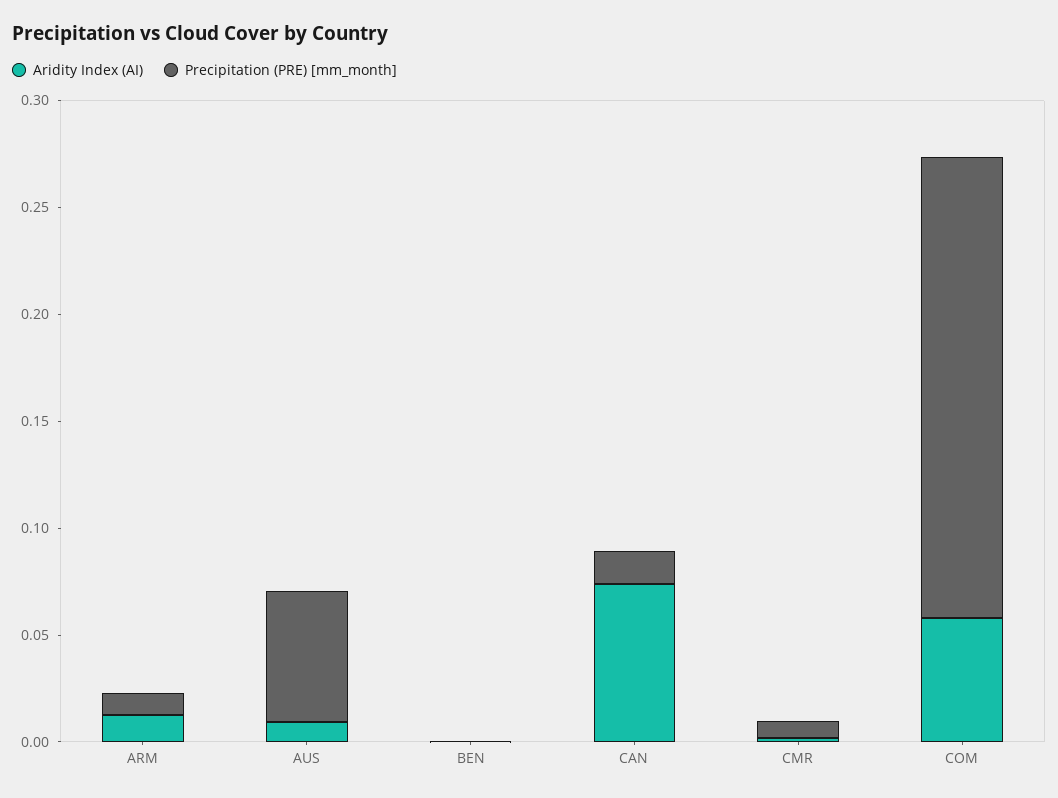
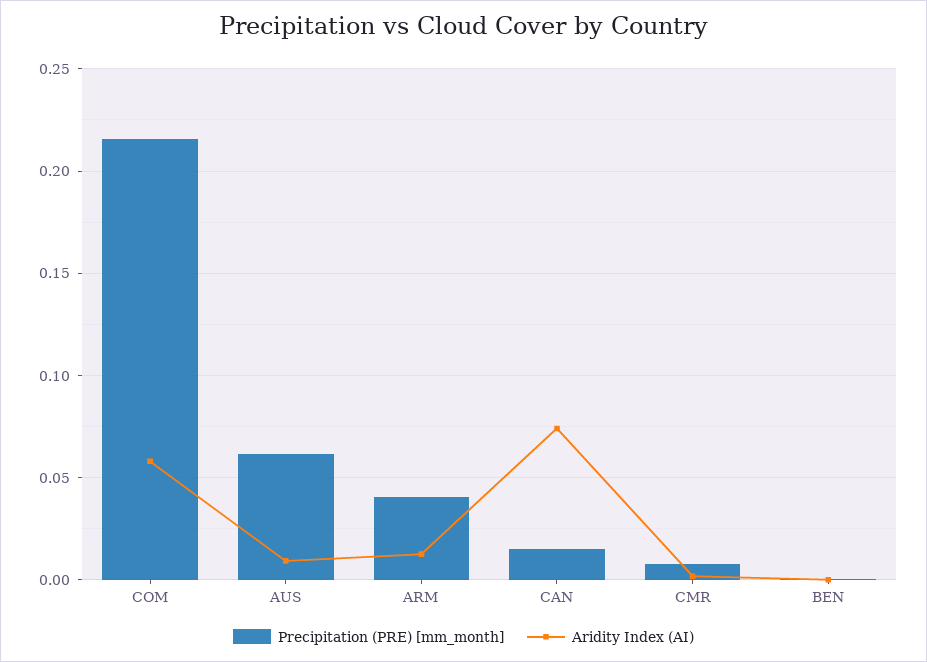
Precipitation (PRE) [mm_month], ARM: 0.01 -> 0.04

